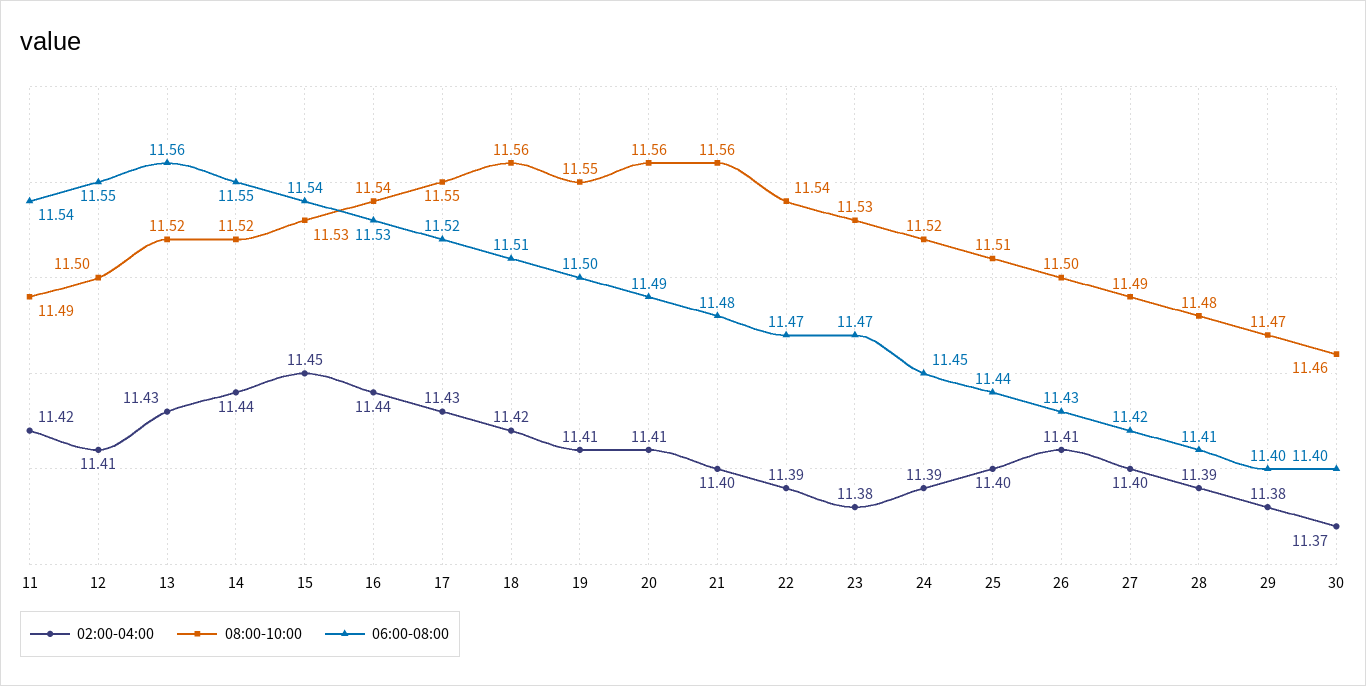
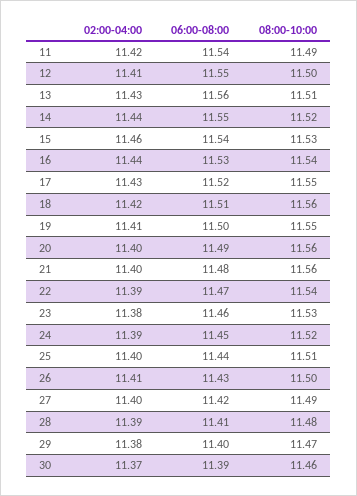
08:00-10:00, 13: 11.52 -> 11.51
02:00-04:00, 15: 11.45 -> 11.46
02:00-04:00, 20: 11.41 -> 11.4
06:00-08:00, 23: 11.47 -> 11.46
06:00-08:00, 30: 11.4 -> 11.39

